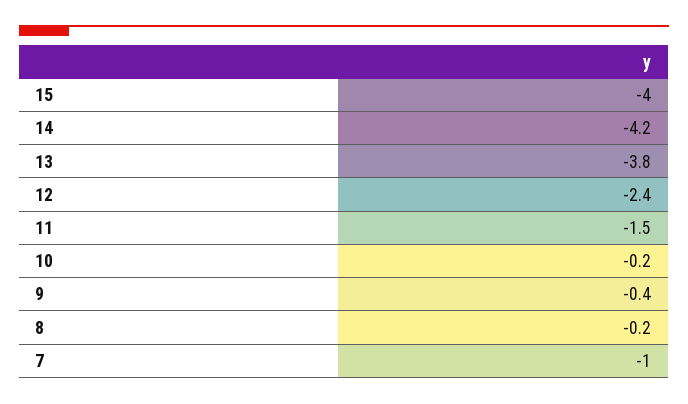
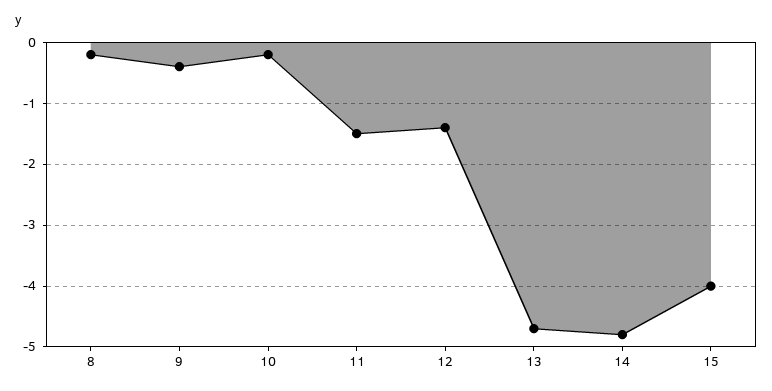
14: -4.2 -> -4.8
13: -3.8 -> -4.7
12: -2.4 -> -1.4
7: -1 -> none

